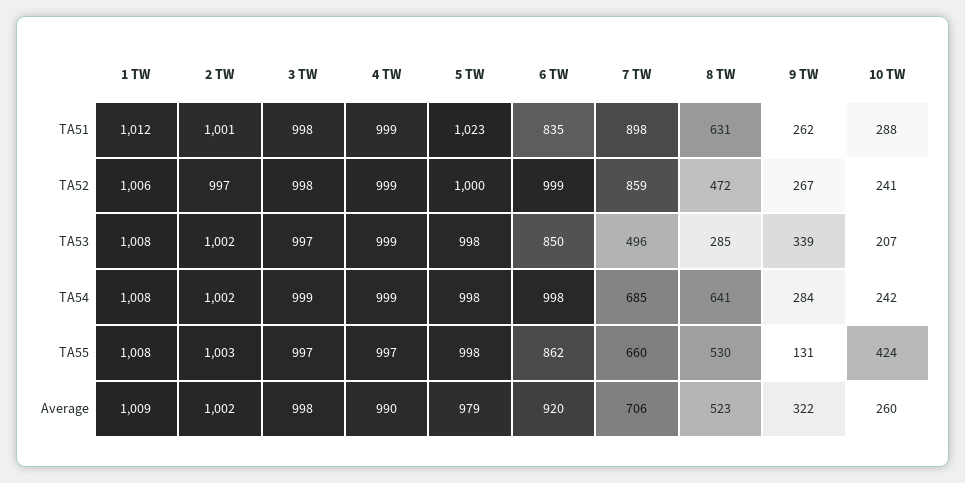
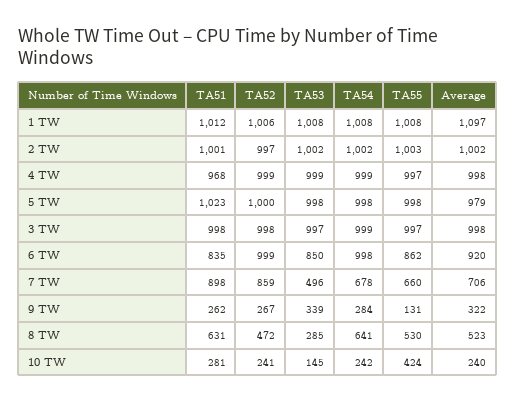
4 TW, TA51: 999 -> 968
10 TW, TA51: 288 -> 281
10 TW, TA53: 207 -> 145
7 TW, TA54: 685 -> 678
1 TW, Average: 1009 -> 1097
4 TW, Average: 990 -> 998
10 TW, Average: 260 -> 240

